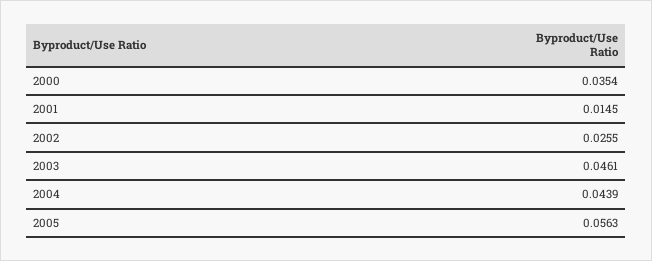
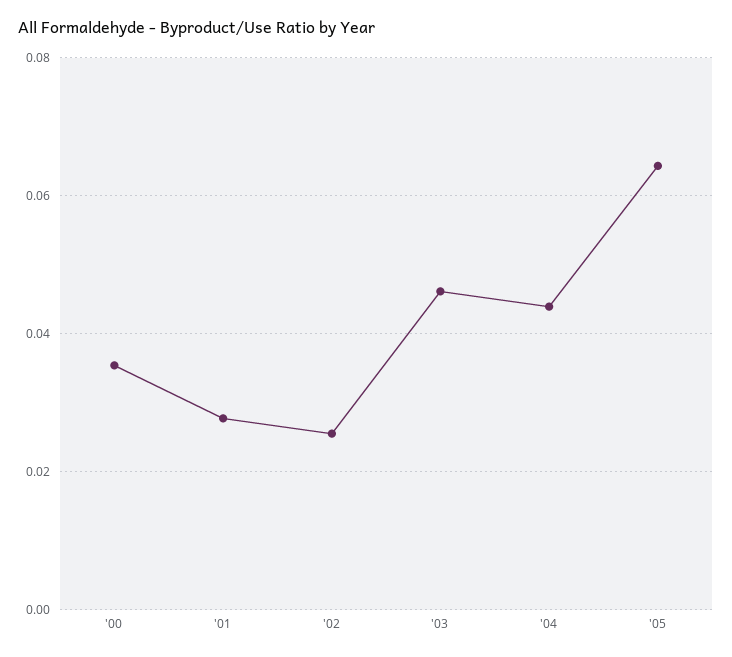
2001: 0.0145 -> 0.028
2005: 0.0563 -> 0.064

